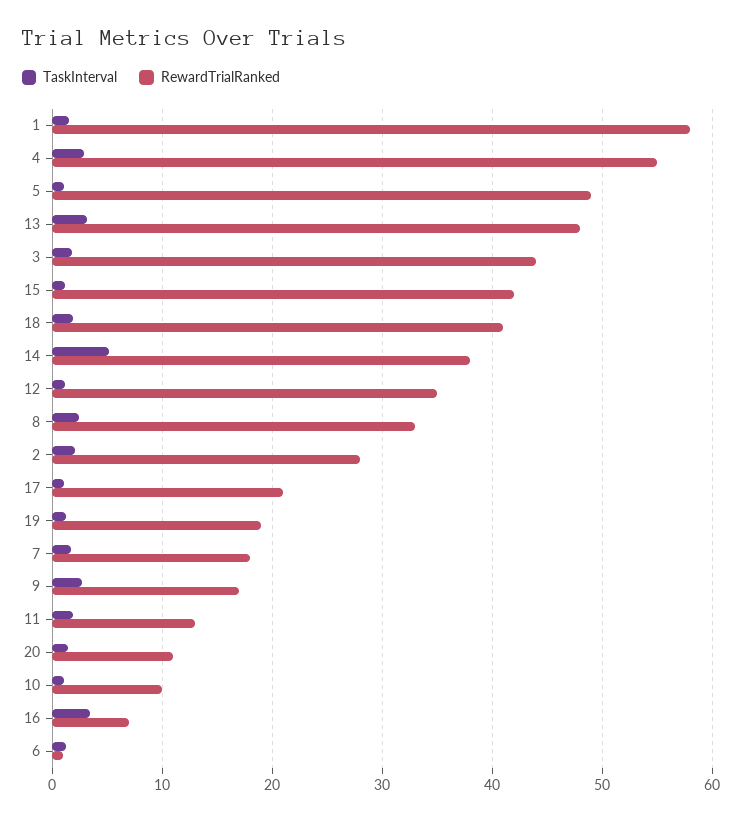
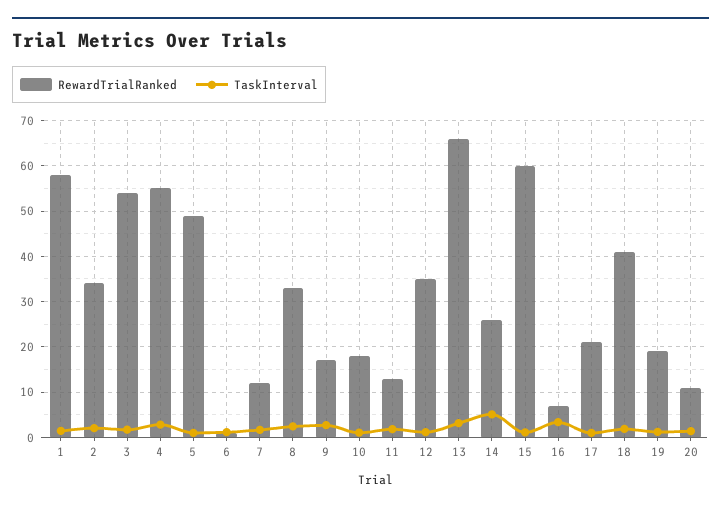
RewardTrialRanked, 13: 48 -> 66
RewardTrialRanked, 3: 44 -> 54
RewardTrialRanked, 15: 42 -> 60
RewardTrialRanked, 14: 38 -> 26
RewardTrialRanked, 2: 28 -> 34
RewardTrialRanked, 7: 18 -> 12
RewardTrialRanked, 10: 10 -> 18

